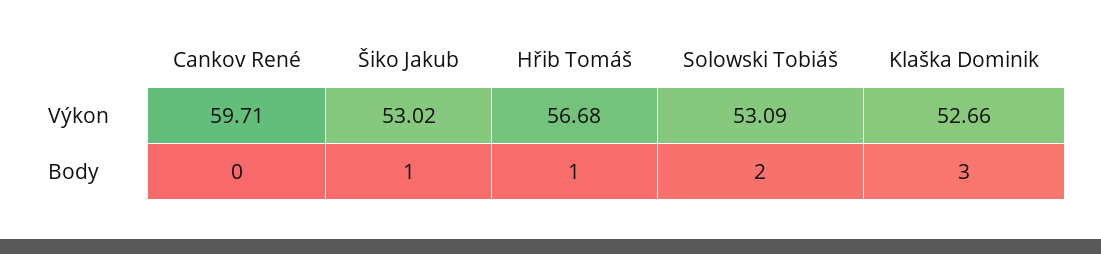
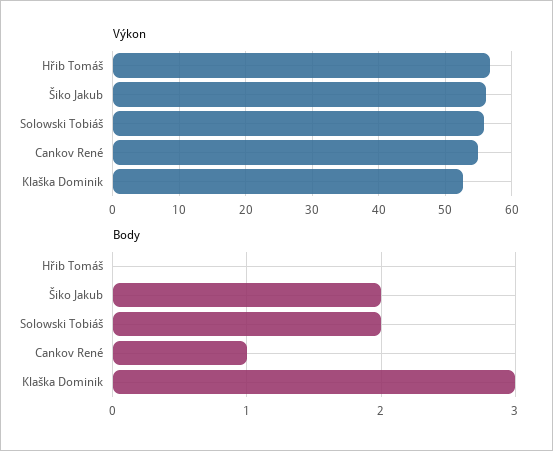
Výkon, Cankov René: 59.71 -> 55
Výkon, Šiko Jakub: 53.02 -> 56
Výkon, Solowski Tobiáš: 53.09 -> 56
Body, Cankov René: 0 -> 1
Body, Šiko Jakub: 1 -> 2
Body, Hřib Tomáš: 1 -> 0

